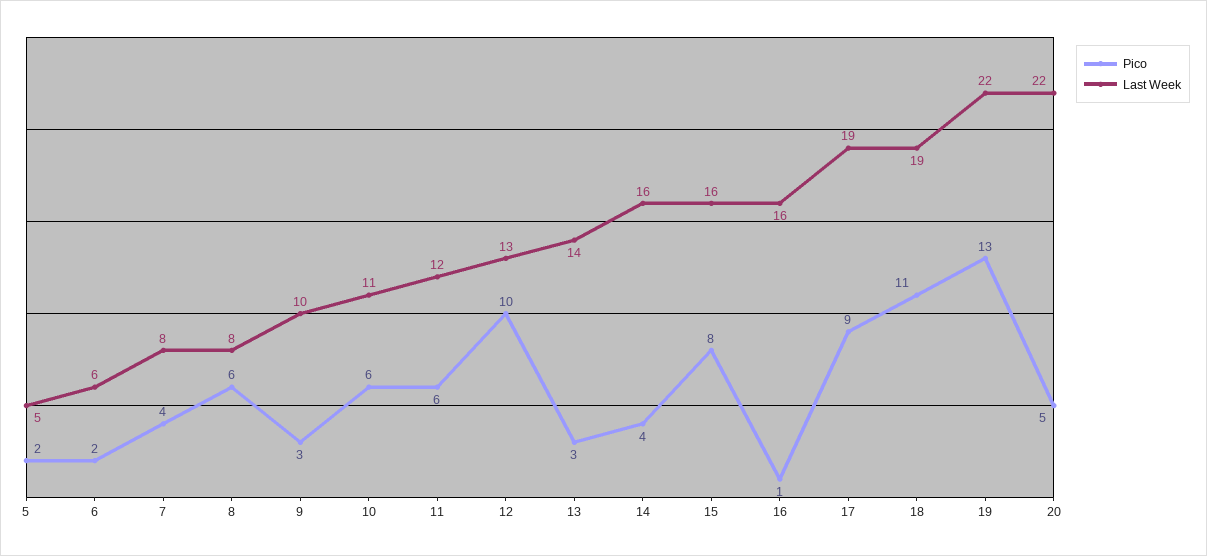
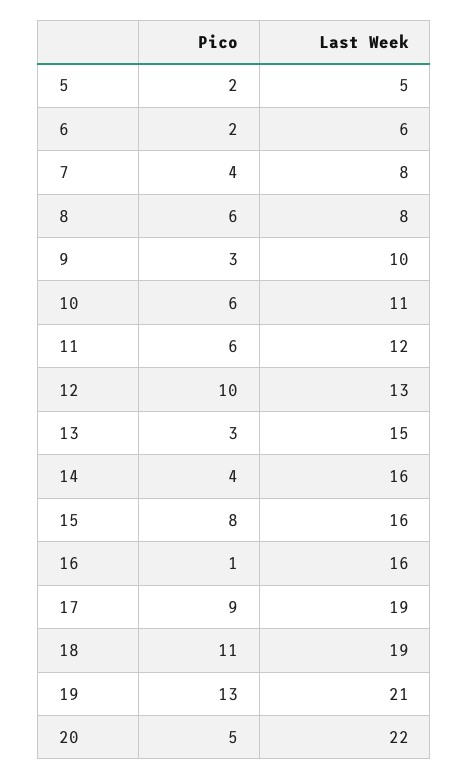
Last Week, 13: 14 -> 15
Last Week, 19: 22 -> 21

